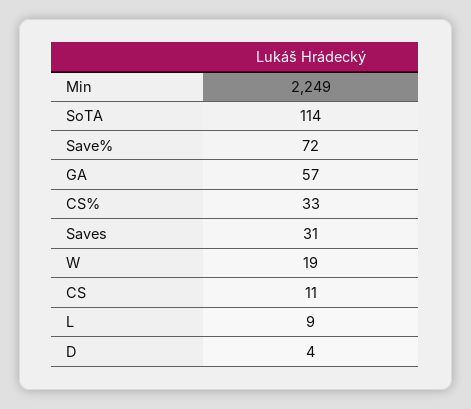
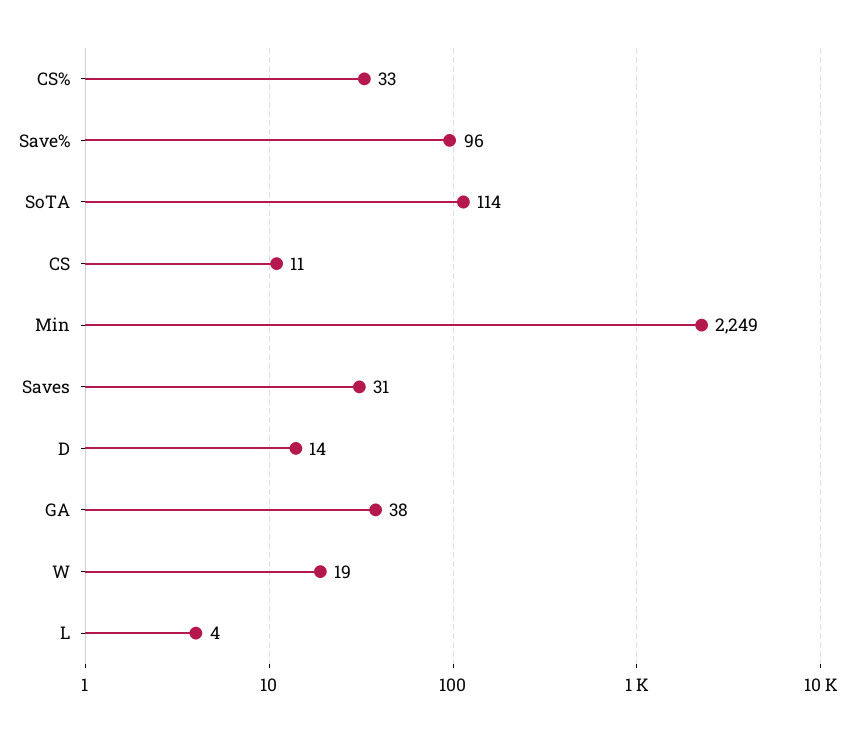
Save%: 72 -> 96
GA: 57 -> 38
L: 9 -> 4
D: 4 -> 14

